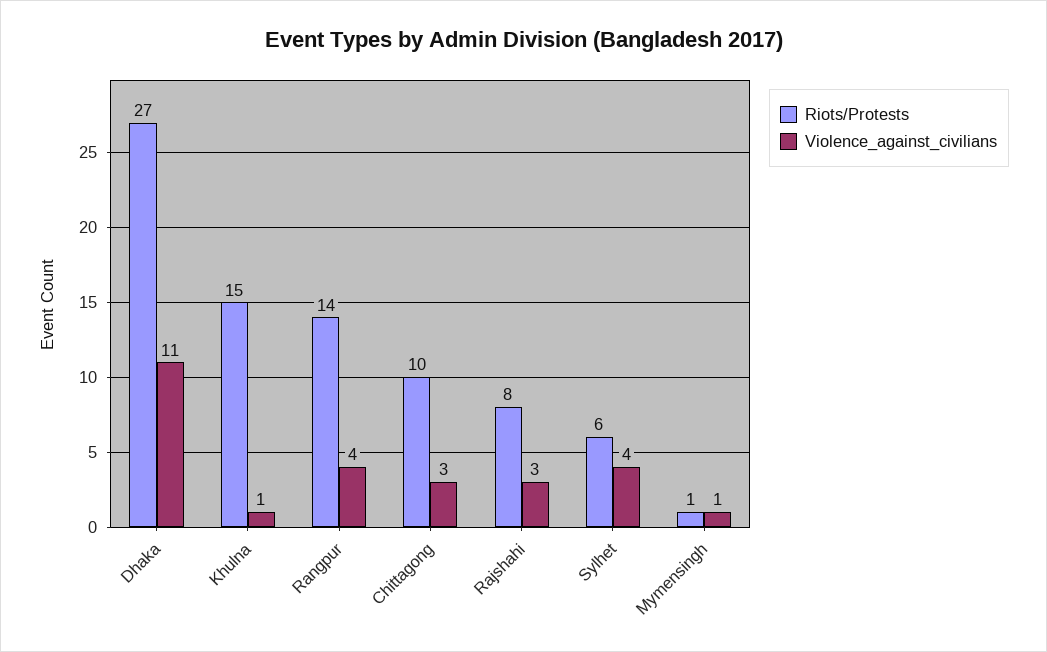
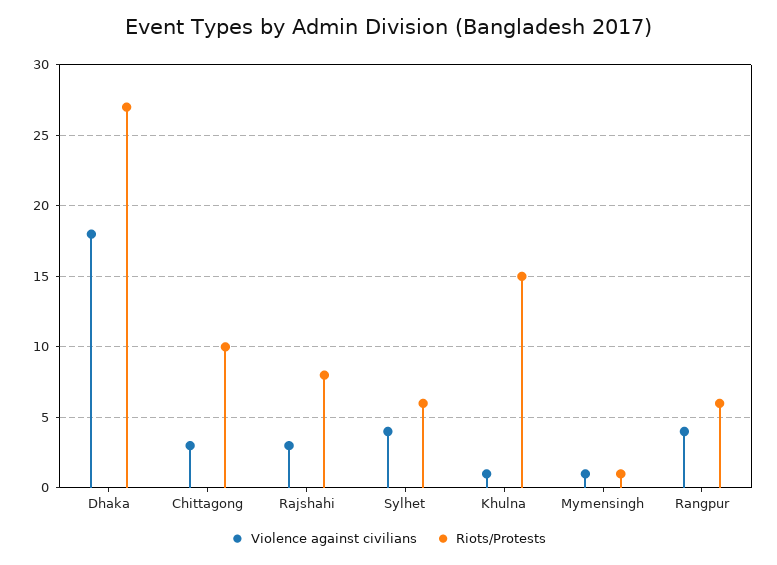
Violence_against_civilians, Dhaka: 11 -> 18
Riots/Protests, Rangpur: 14 -> 6

